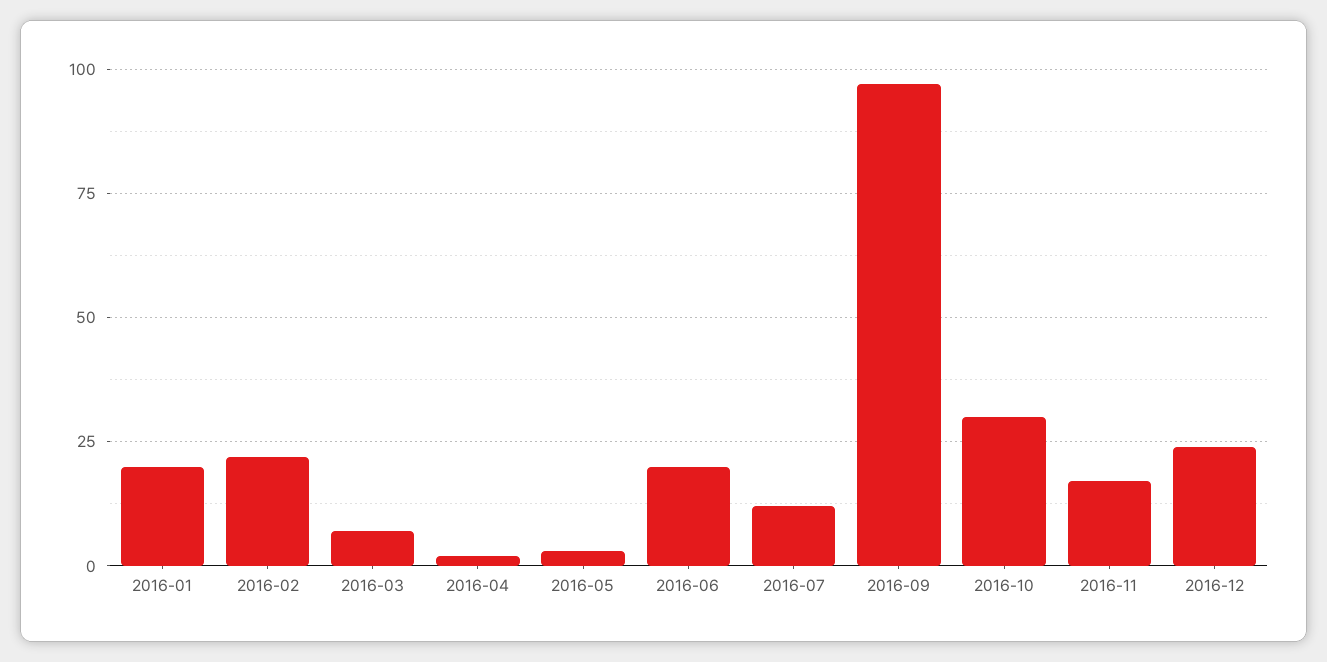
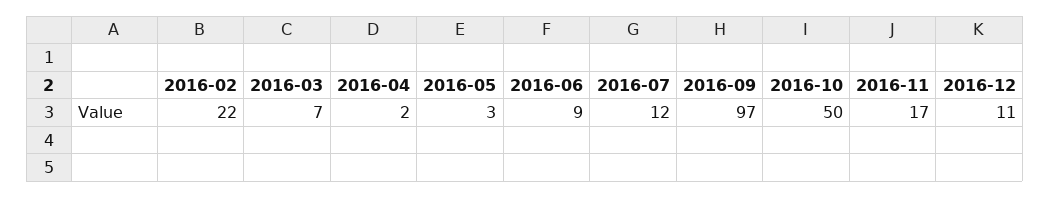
2016-01: 20 -> none
2016-06: 20 -> 9
2016-10: 30 -> 50
2016-12: 25 -> 11

